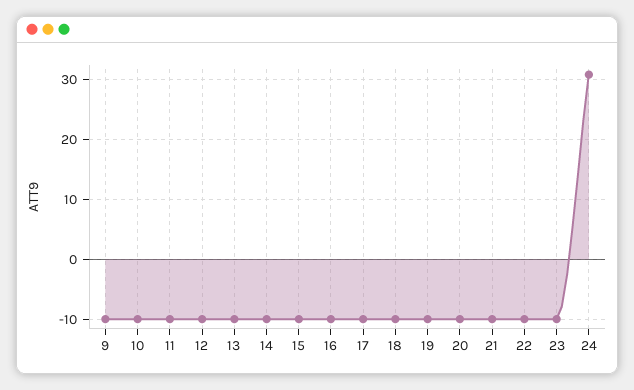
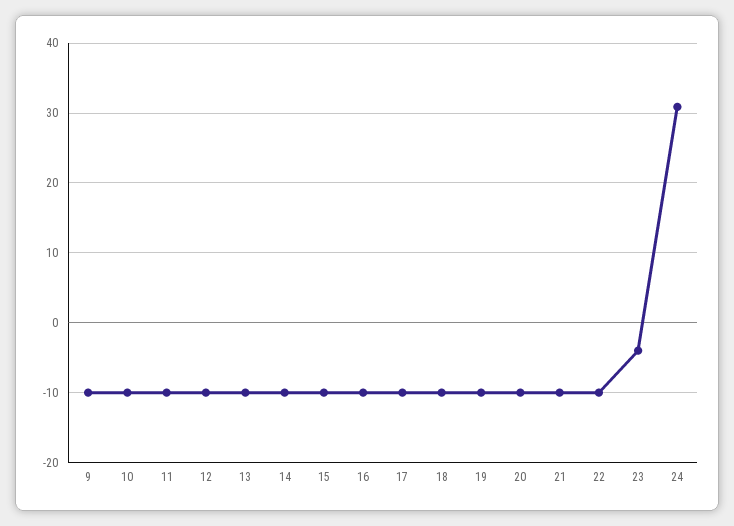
23: -10 -> -4

